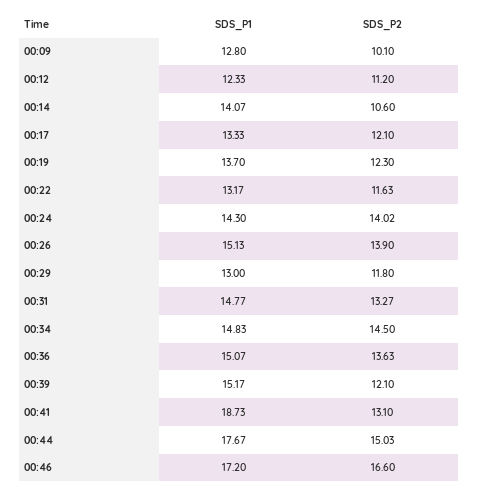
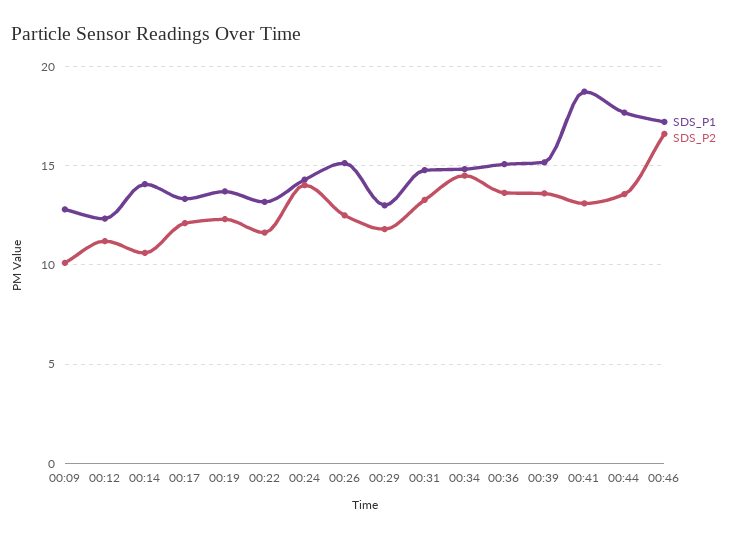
SDS_P2, 00:26: 13.9 -> 12.5
SDS_P2, 00:39: 12.1 -> 13.5
SDS_P2, 00:44: 15.03 -> 13.5

